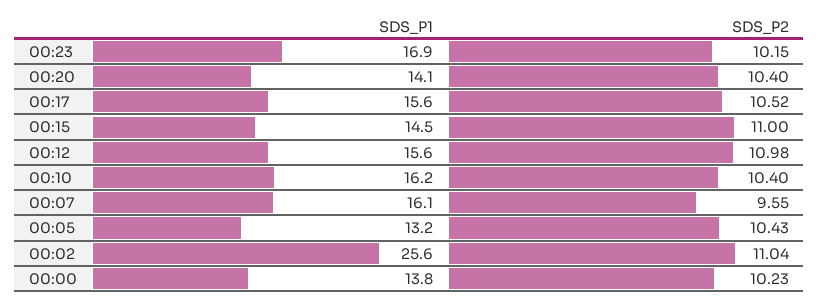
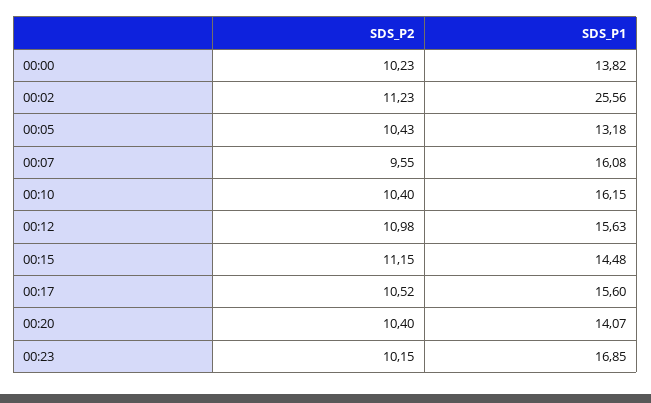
SDS_P2, 00:15: 11 -> 11.15
SDS_P2, 00:02: 11.04 -> 11.23

